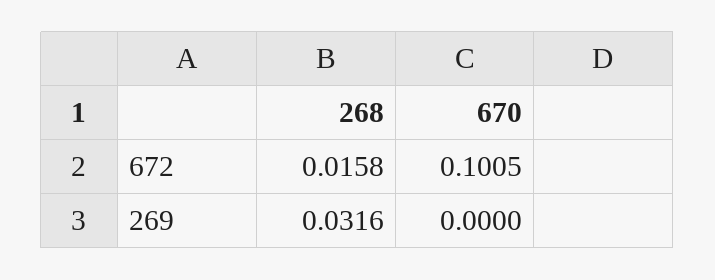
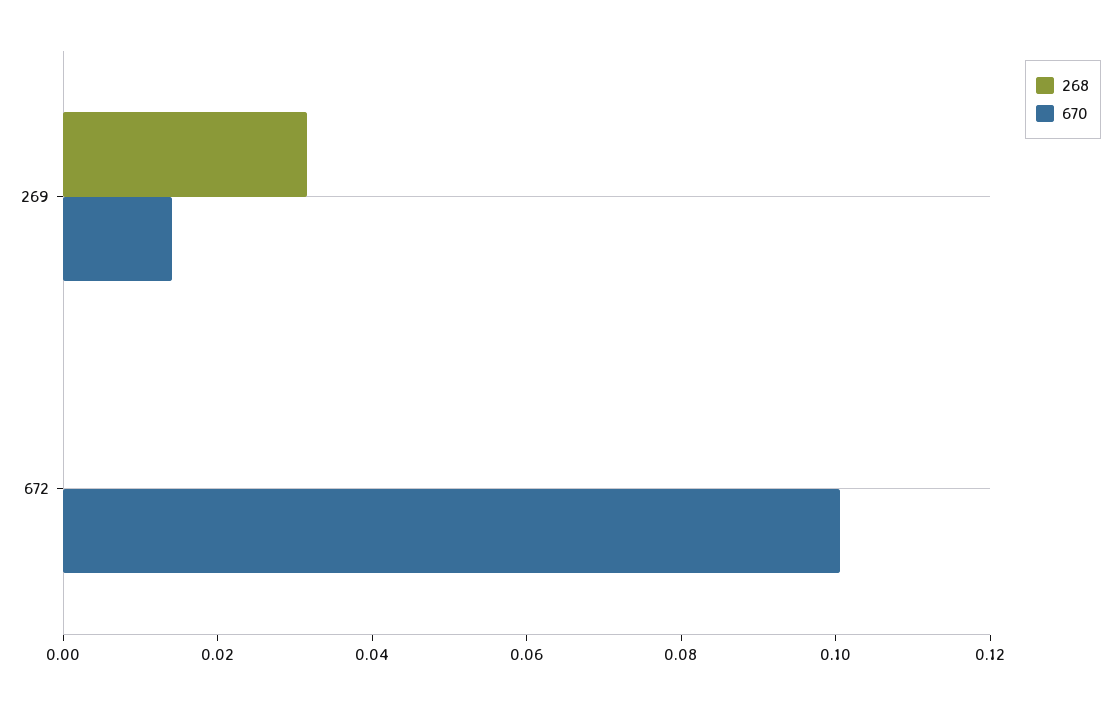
268, 672: 0.0158 -> 0
670, 269: 0 -> 0.015

